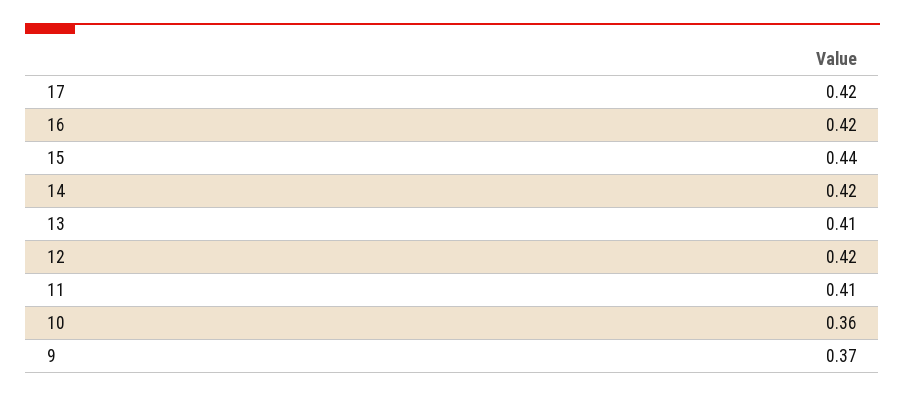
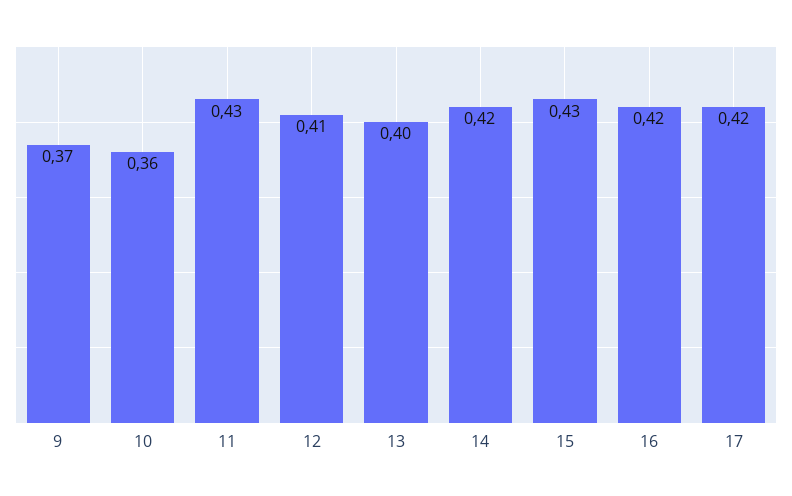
15: 0.44 -> 0.43
13: 0.41 -> 0.4
12: 0.42 -> 0.41
11: 0.41 -> 0.43

